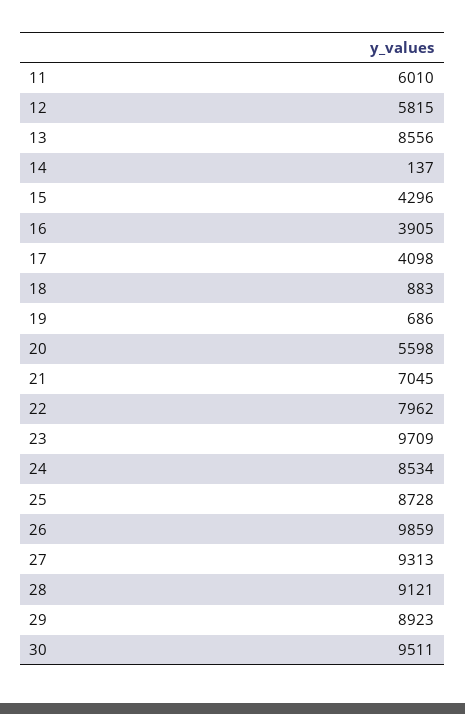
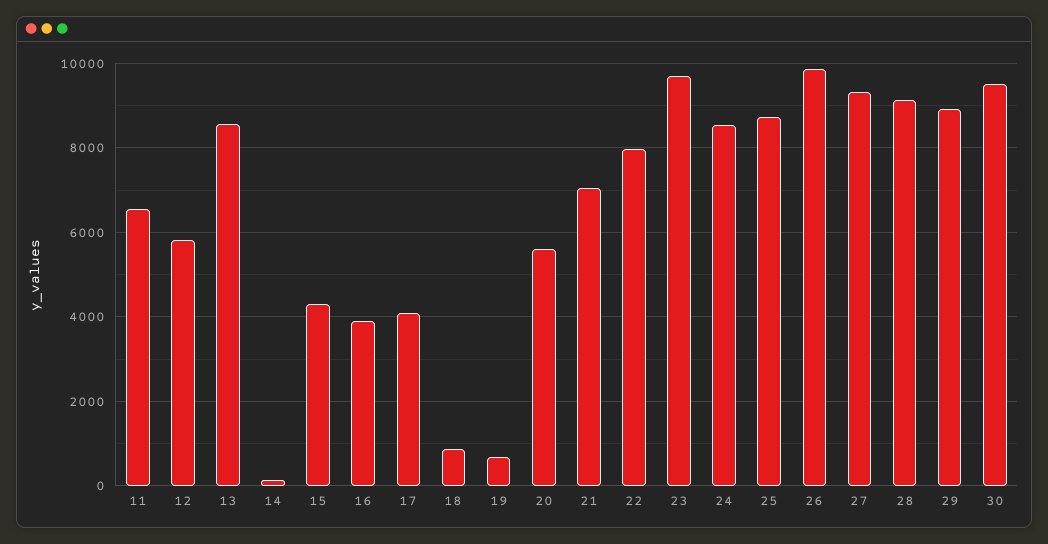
11: 6010 -> 6600

